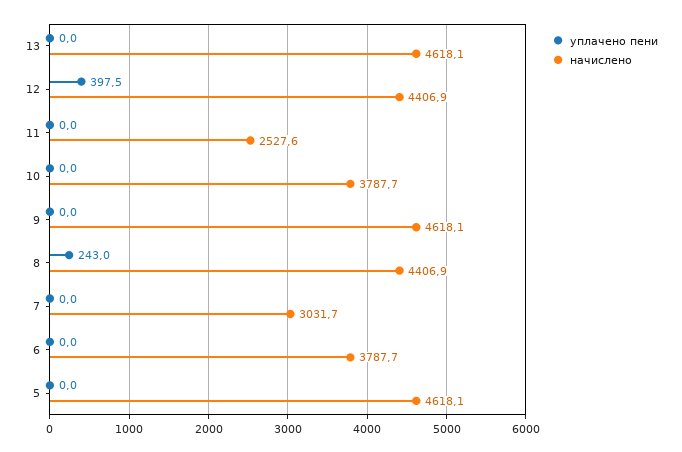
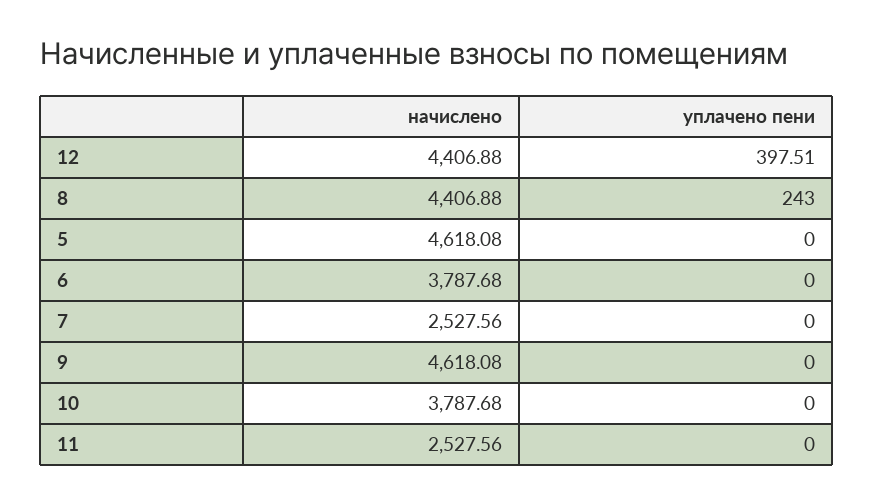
уплачено пени, 13: 0 -> none
начислено, 13: 4618.1 -> none
начислено, 7: 3031.7 -> 2527.56

